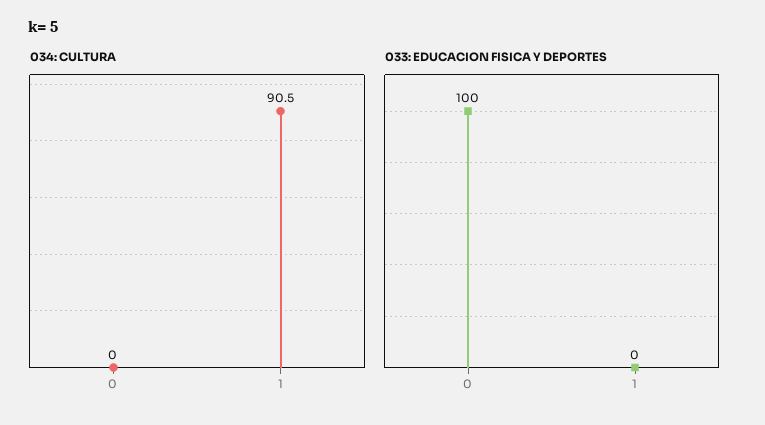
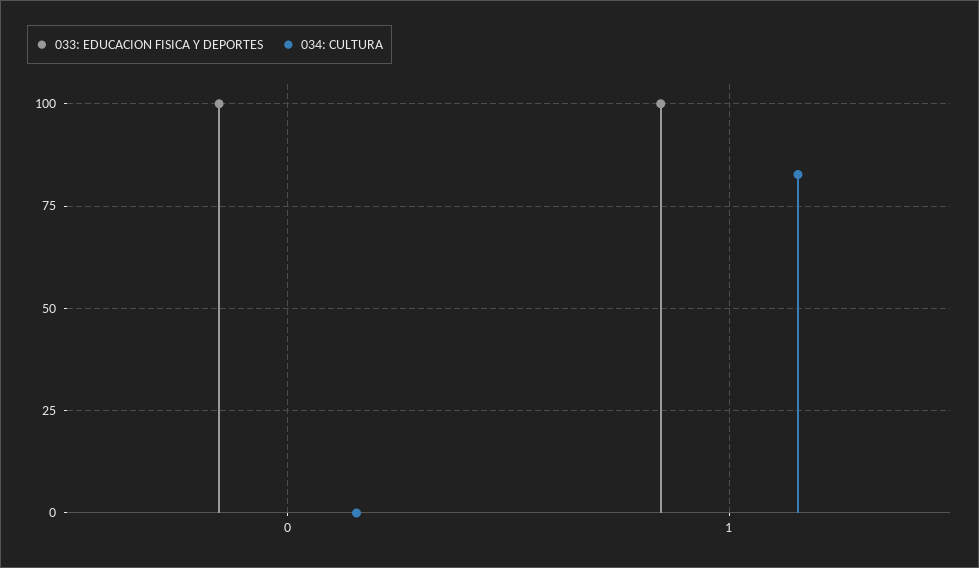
034: CULTURA, 1: 90.5 -> 82.5
033: EDUCACION FISICA Y DEPORTES, 1: 0 -> 100

